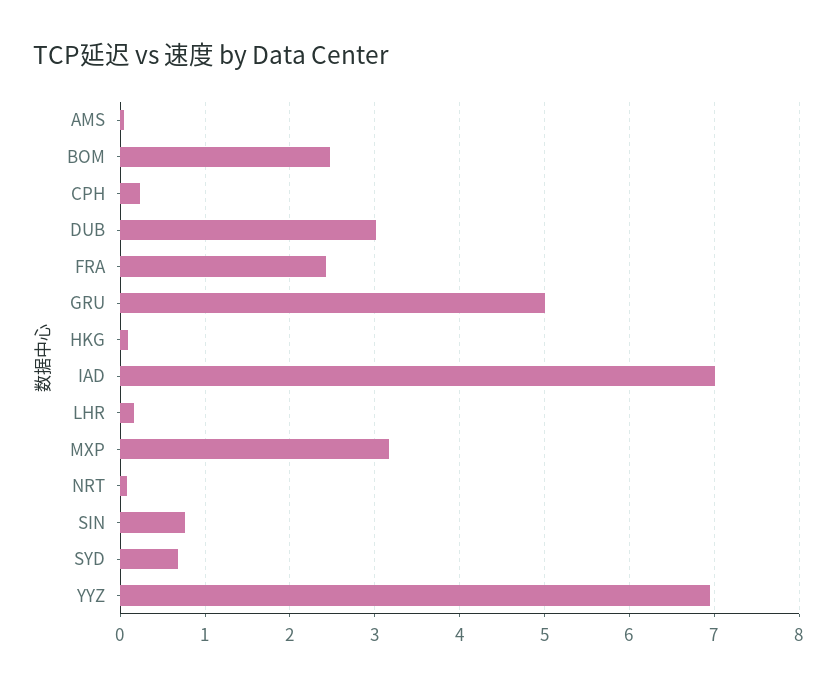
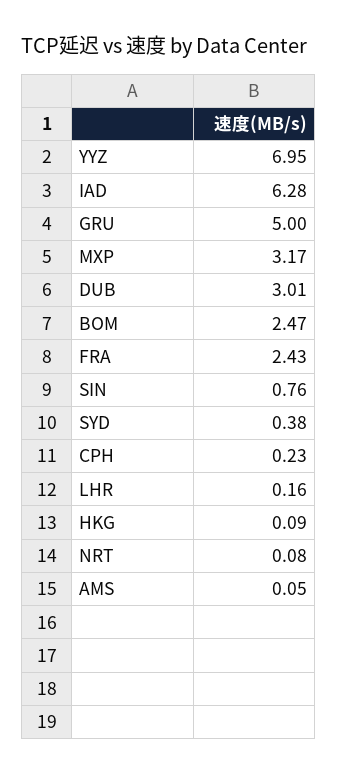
IAD: 7 -> 6.28
SYD: 0.7 -> 0.38

